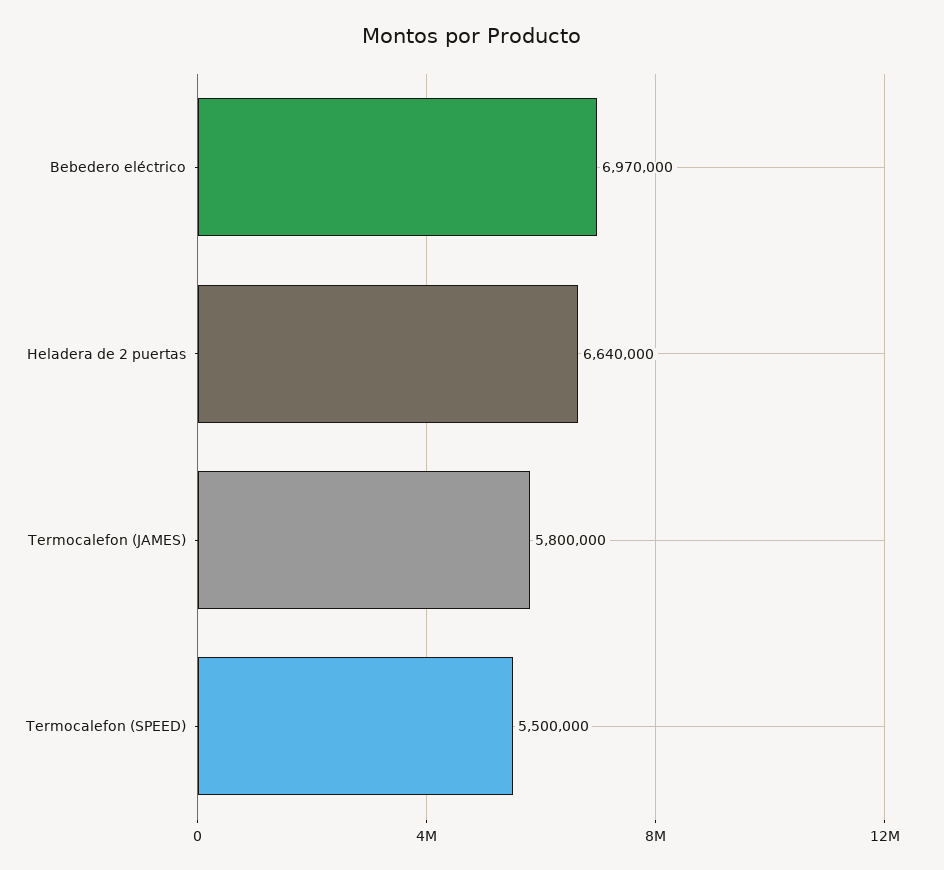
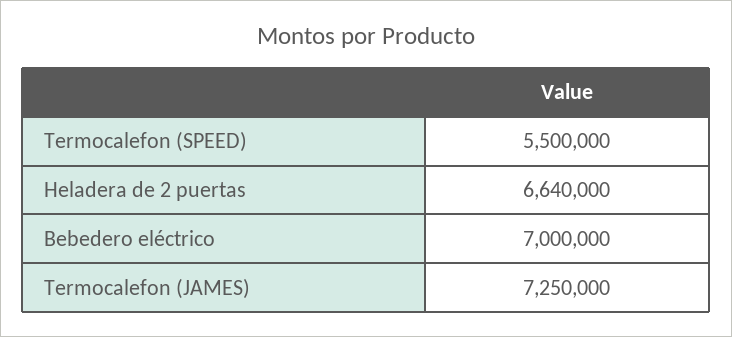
Bebedero eléctrico: 6970000 -> 7000000
Termocalefon (JAMES): 5800000 -> 7250000

